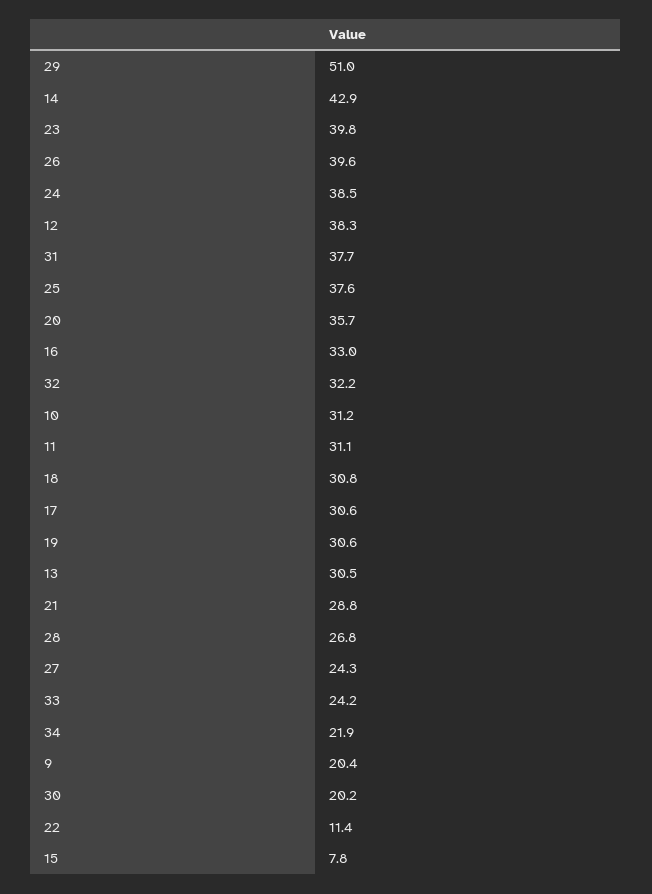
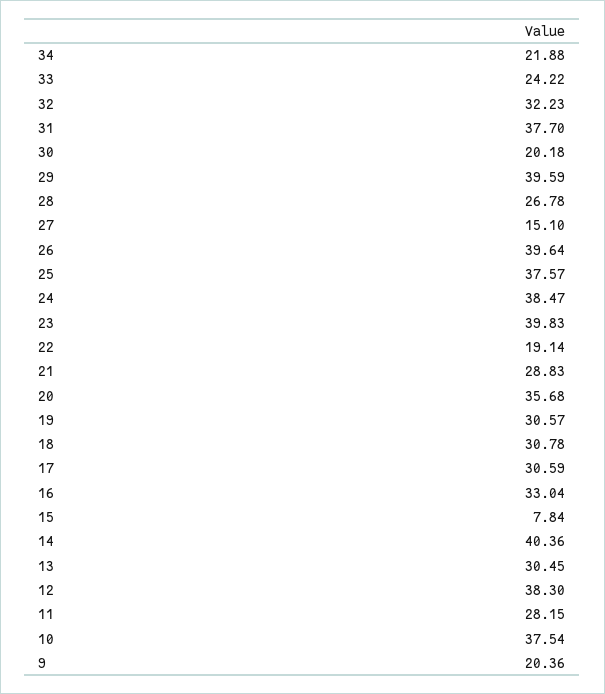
29: 51 -> 39.59
14: 42.9 -> 40.36
10: 31.2 -> 37.54
11: 31.1 -> 28.15
27: 24.3 -> 15.1
22: 11.4 -> 19.14

